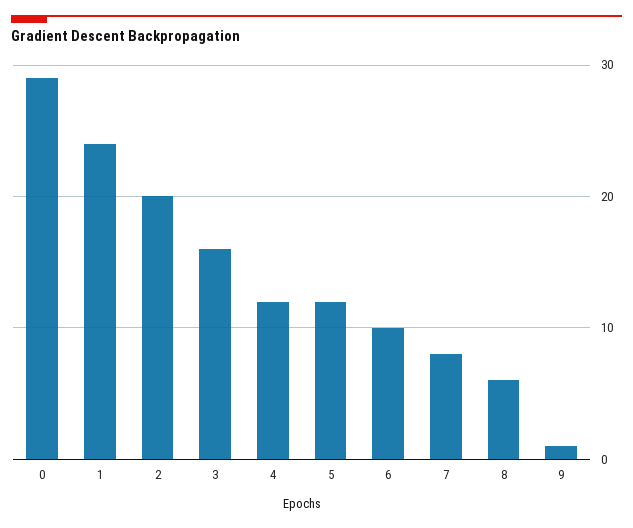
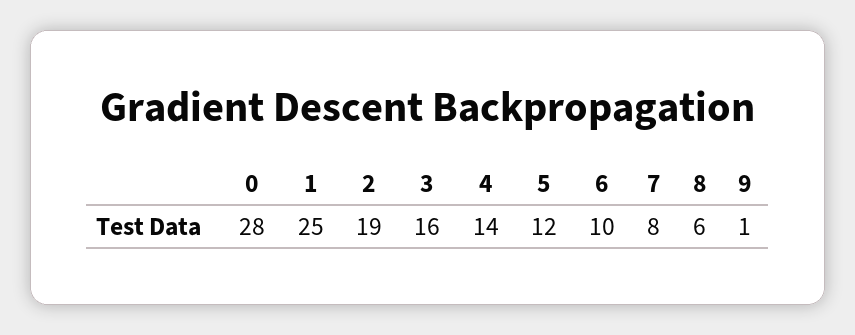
0: 29 -> 28
1: 24 -> 25
2: 20 -> 19
4: 12 -> 14

